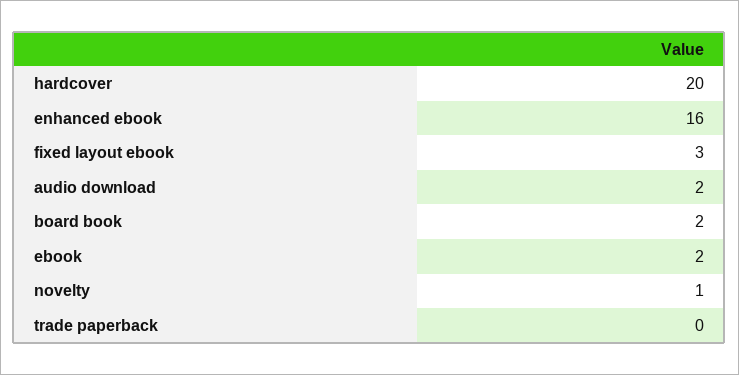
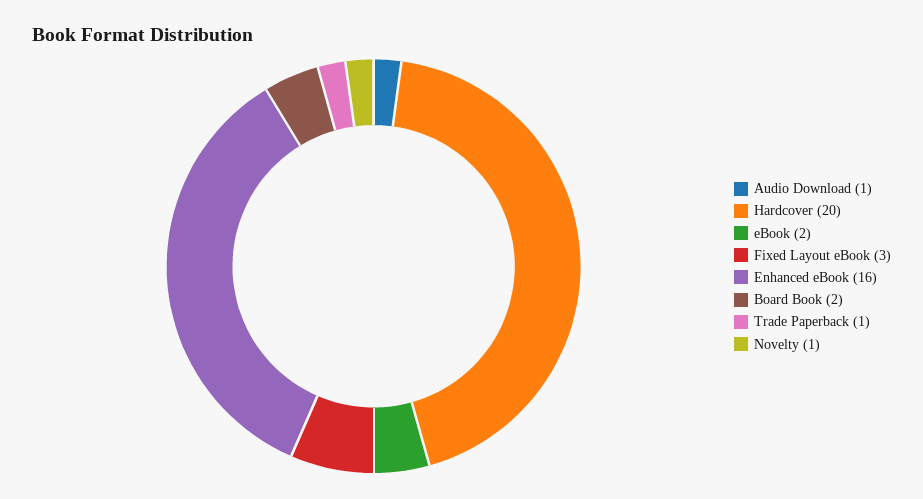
audio download: 2 -> 1
trade paperback: 0 -> 1

